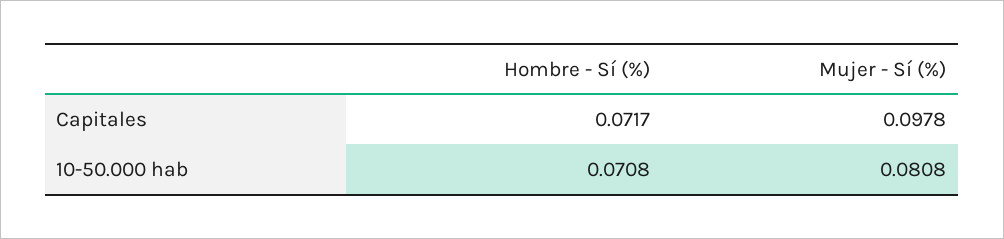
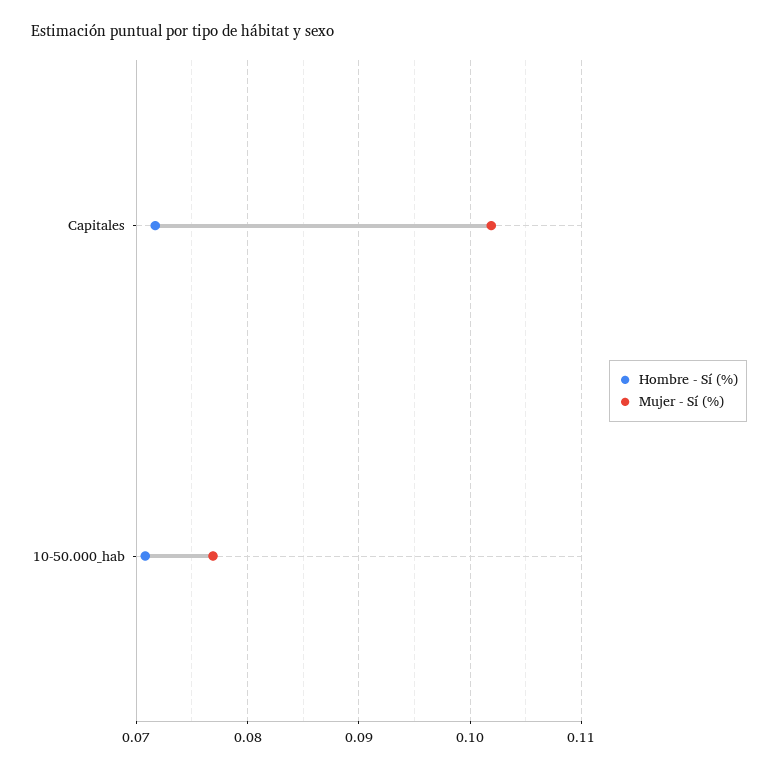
Mujer - Sí (%), Capitales: 0.0978 -> 0.102
Mujer - Sí (%), 10-50.000 hab: 0.0808 -> 0.077

